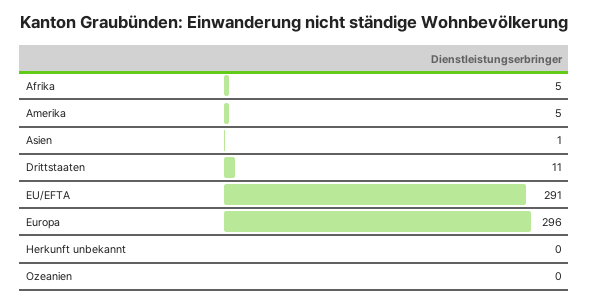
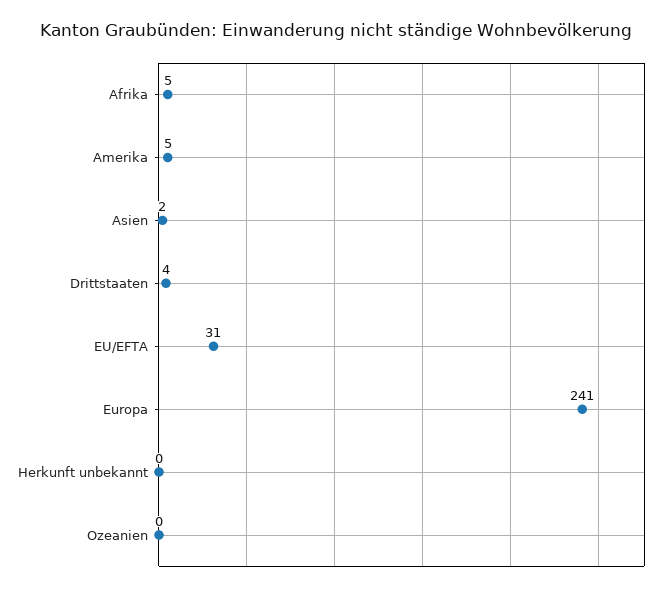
Asien: 1 -> 2
Drittstaaten: 11 -> 4
EU/EFTA: 291 -> 31
Europa: 296 -> 241

